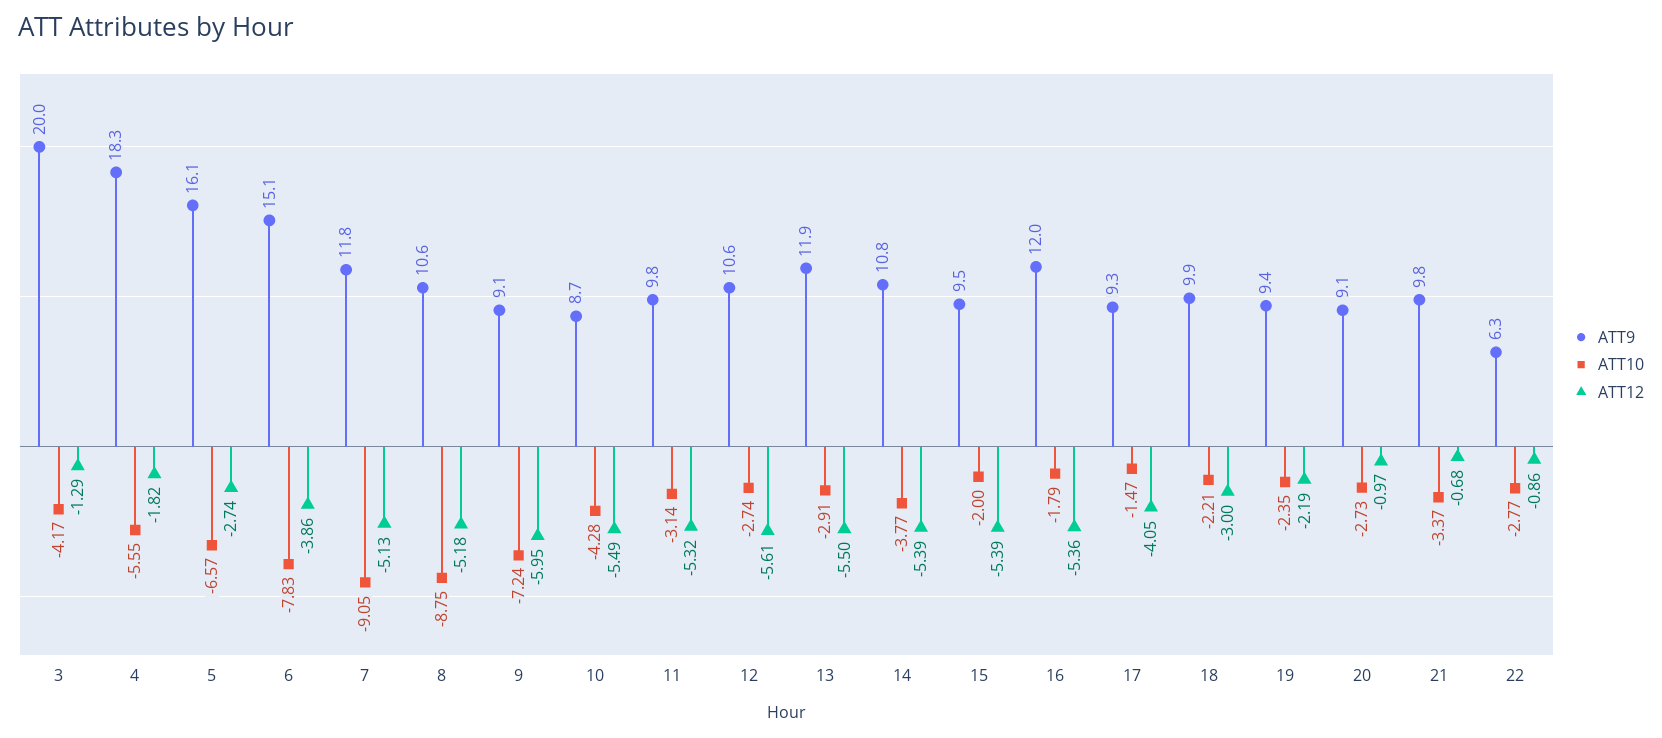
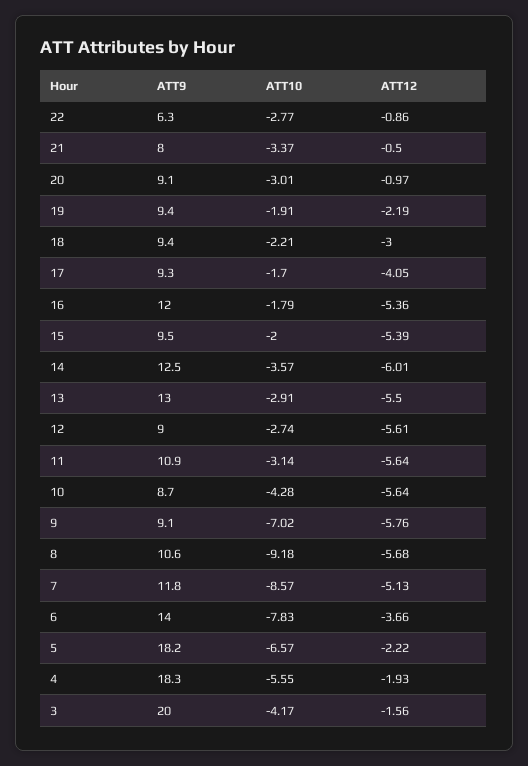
ATT12, 3: -1.29 -> -1.56
ATT12, 4: -1.82 -> -1.93
ATT9, 5: 16.1 -> 18.2
ATT12, 5: -2.74 -> -2.22
ATT9, 6: 15.1 -> 14
ATT12, 6: -3.86 -> -3.66
ATT10, 7: -9.05 -> -8.57
ATT10, 8: -8.75 -> -9.18
ATT12, 8: -5.18 -> -5.68
ATT10, 9: -7.24 -> -7.02
ATT12, 9: -5.95 -> -5.76
ATT12, 10: -5.49 -> -5.64
ATT9, 11: 9.8 -> 10.9
ATT12, 11: -5.32 -> -5.64
ATT9, 12: 10.6 -> 9
ATT9, 13: 11.9 -> 13
ATT9, 14: 10.8 -> 12.5
ATT10, 14: -3.77 -> -3.57
ATT12, 14: -5.39 -> -6.01
ATT10, 17: -1.47 -> -1.7
ATT9, 18: 9.9 -> 9.4
ATT10, 19: -2.35 -> -1.91
ATT10, 20: -2.73 -> -3.01
ATT9, 21: 9.8 -> 8
ATT12, 21: -0.68 -> -0.5

